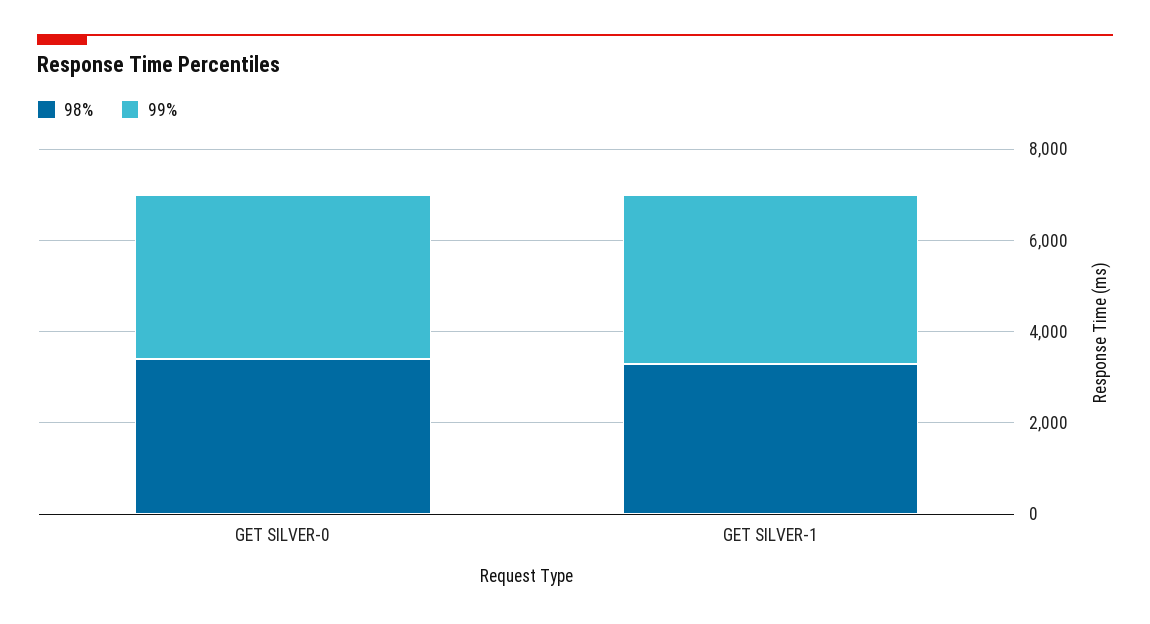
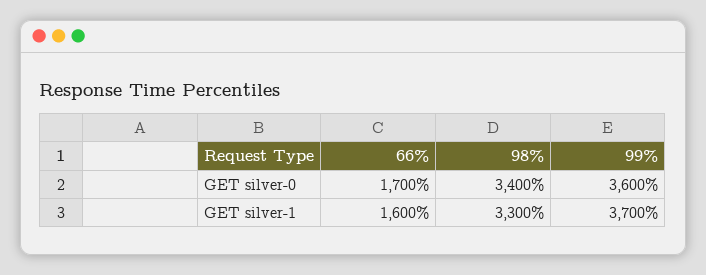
66%, GET SILVER-0: none -> 1700
66%, GET SILVER-1: none -> 1600

